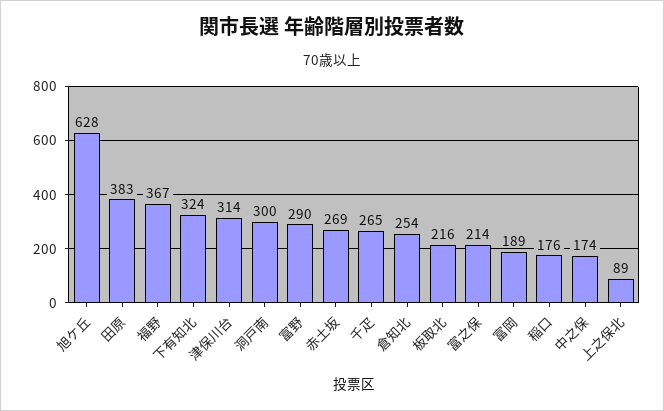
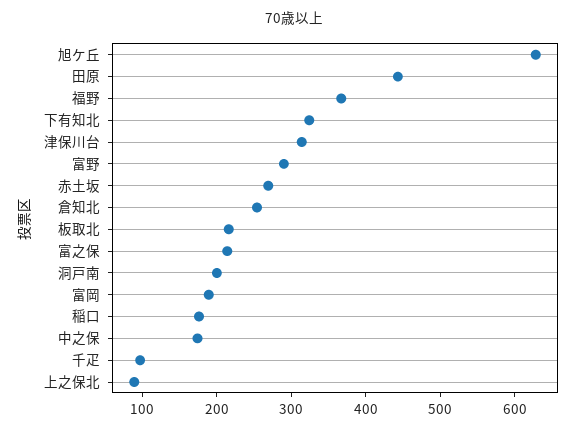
田原: 383 -> 440
洞戸南: 300 -> 200
千疋: 265 -> 100

